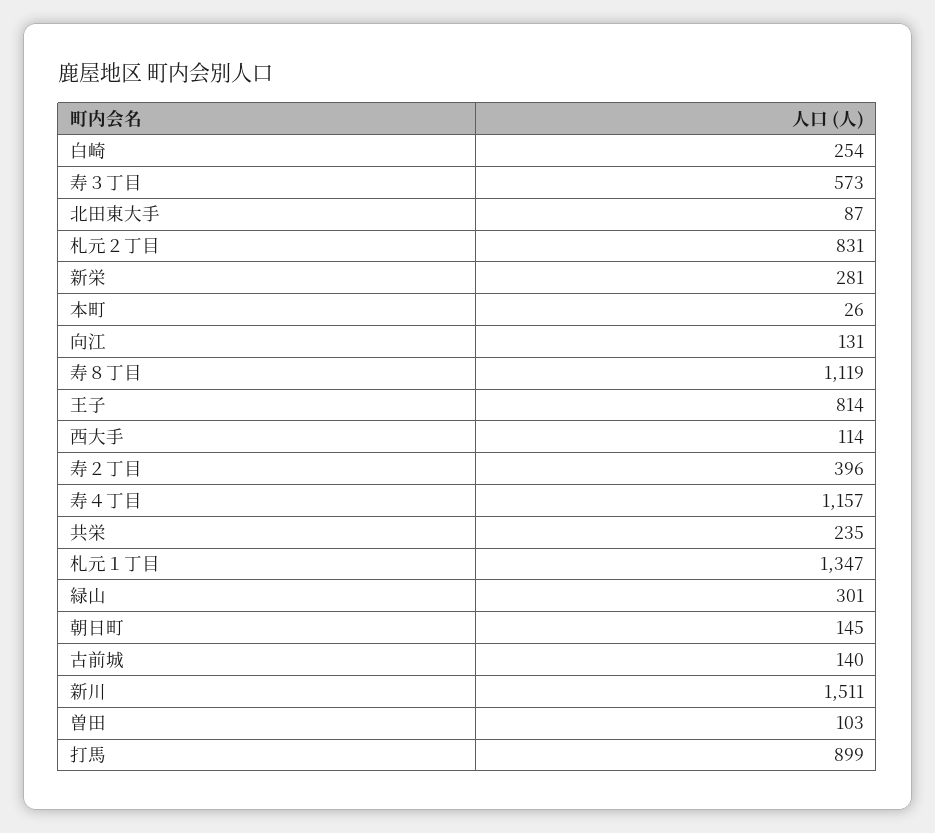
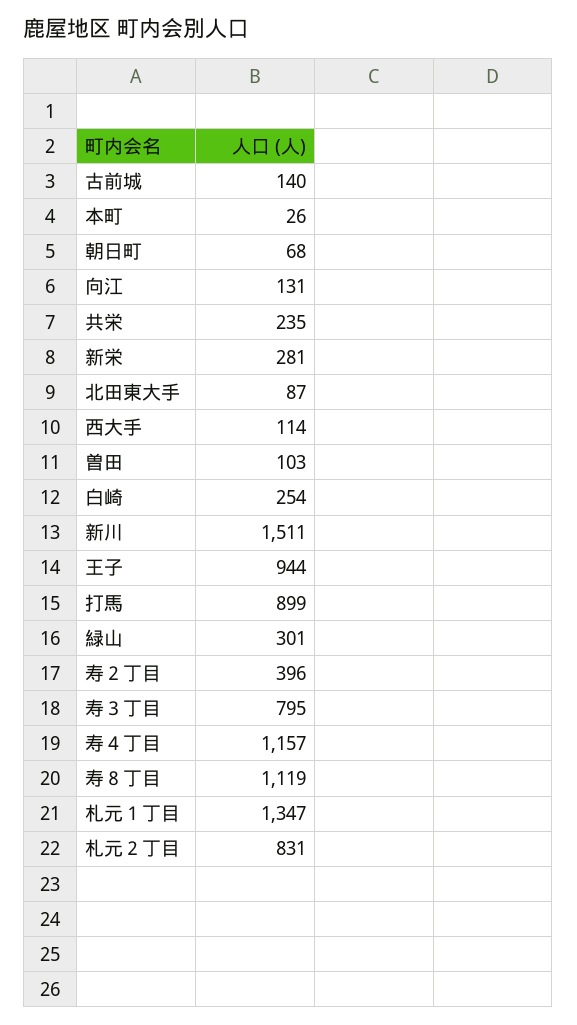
寿３丁目: 573 -> 795
王子: 814 -> 944
朝日町: 145 -> 68

